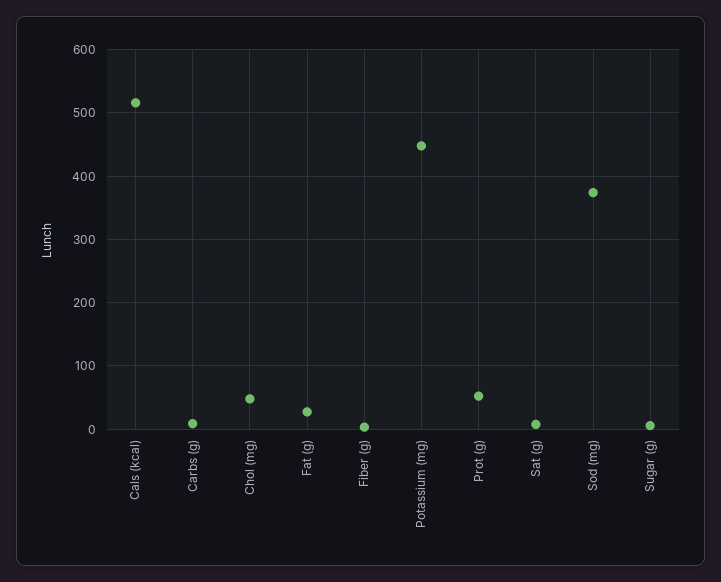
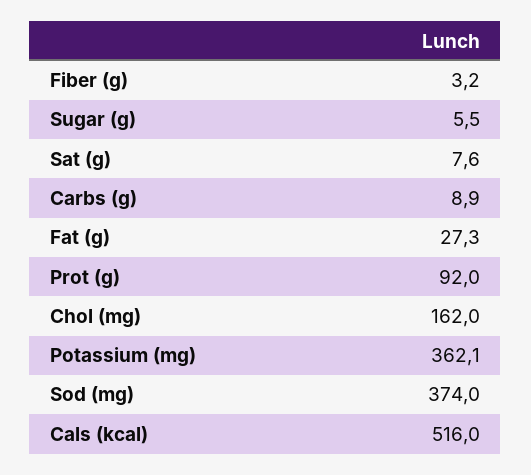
Chol (mg): 50 -> 162
Potassium (mg): 450 -> 362.1
Prot (g): 50 -> 92

